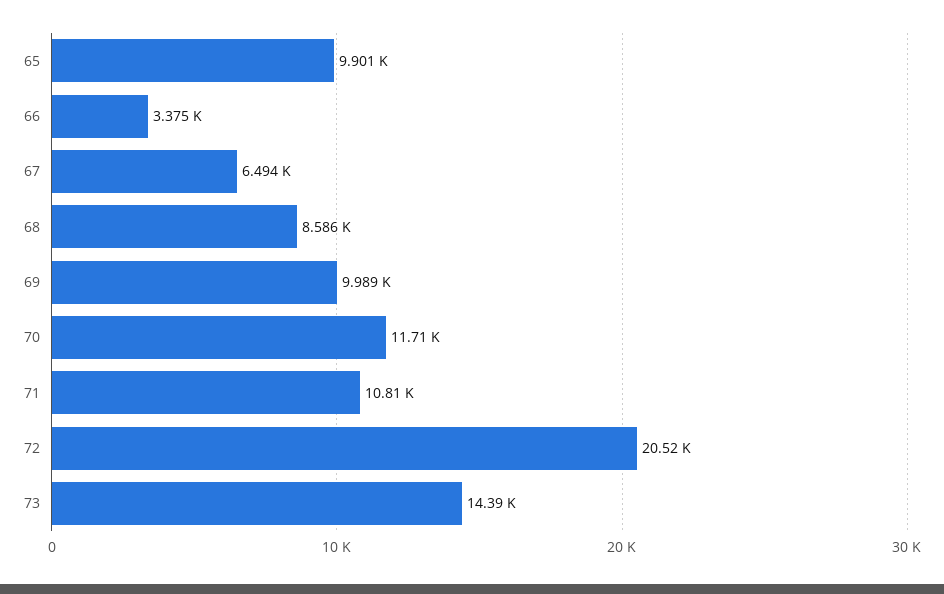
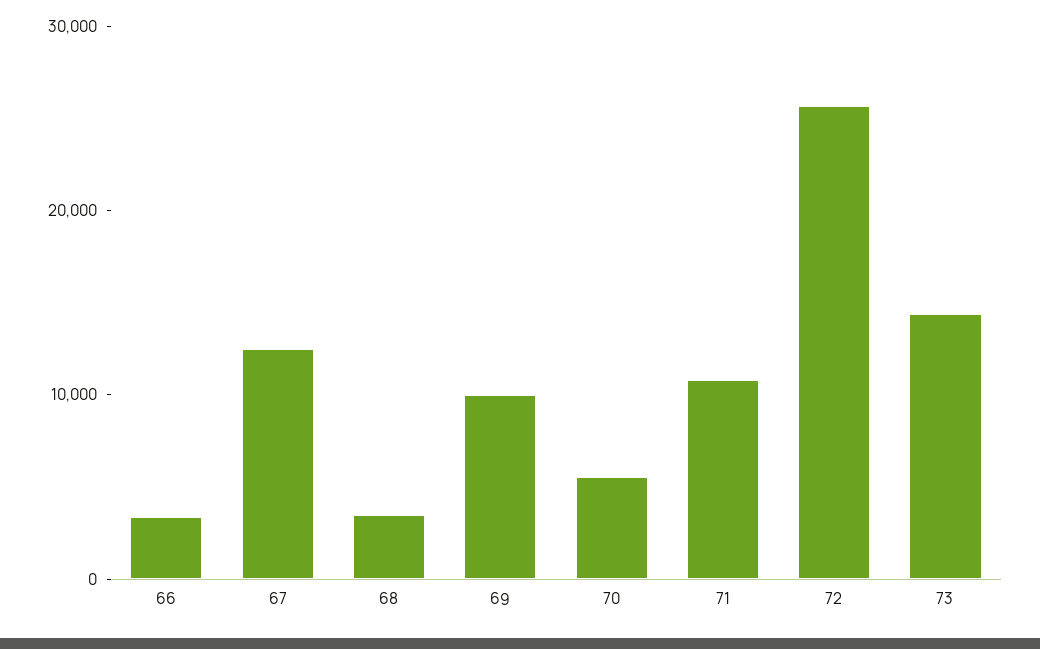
65: 9901 -> none
67: 6494 -> 12000
68: 8586 -> 4000
70: 11710 -> 6000
72: 20520 -> 26000

